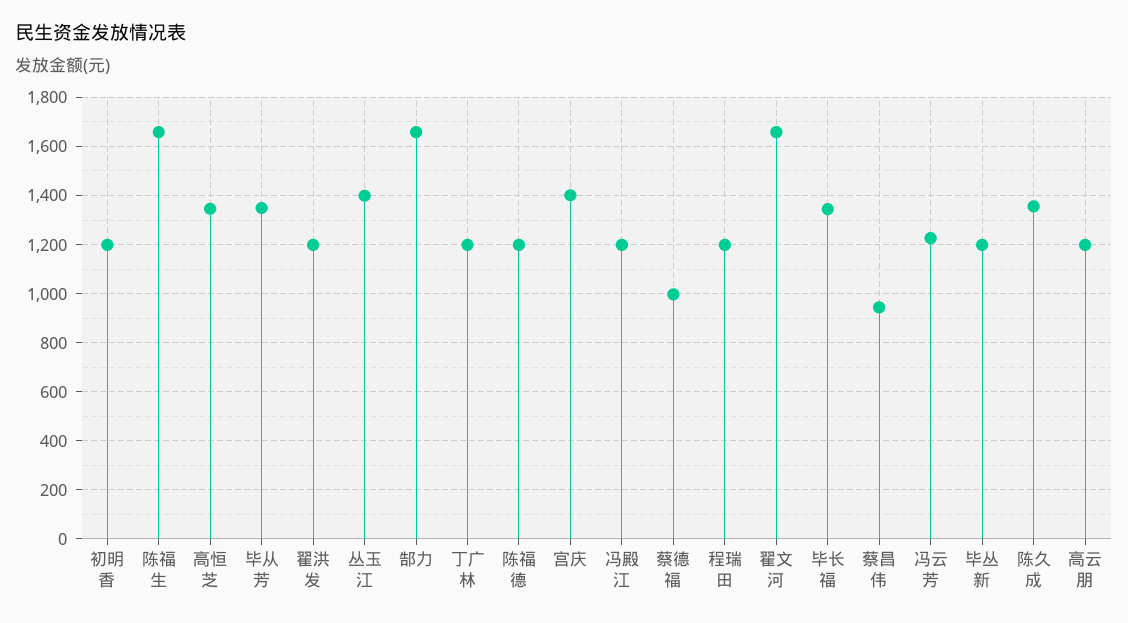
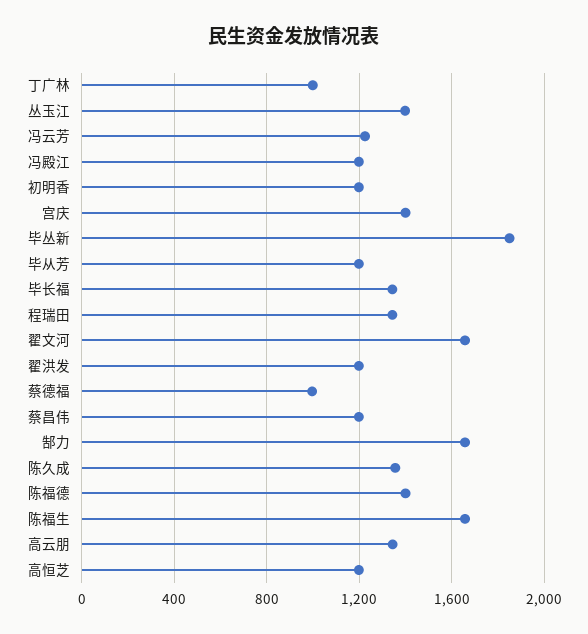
高恒芝: 1350 -> 1200
毕从芳: 1350 -> 1200
丁广林: 1200 -> 1000
陈福德: 1200 -> 1400
程瑞田: 1200 -> 1350
蔡昌伟: 950 -> 1200
毕丛新: 1200 -> 1850
高云朋: 1200 -> 1350

